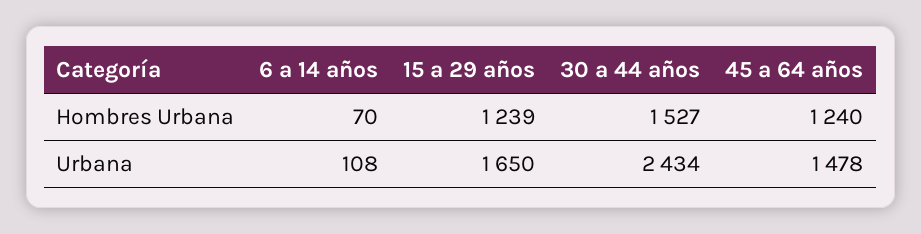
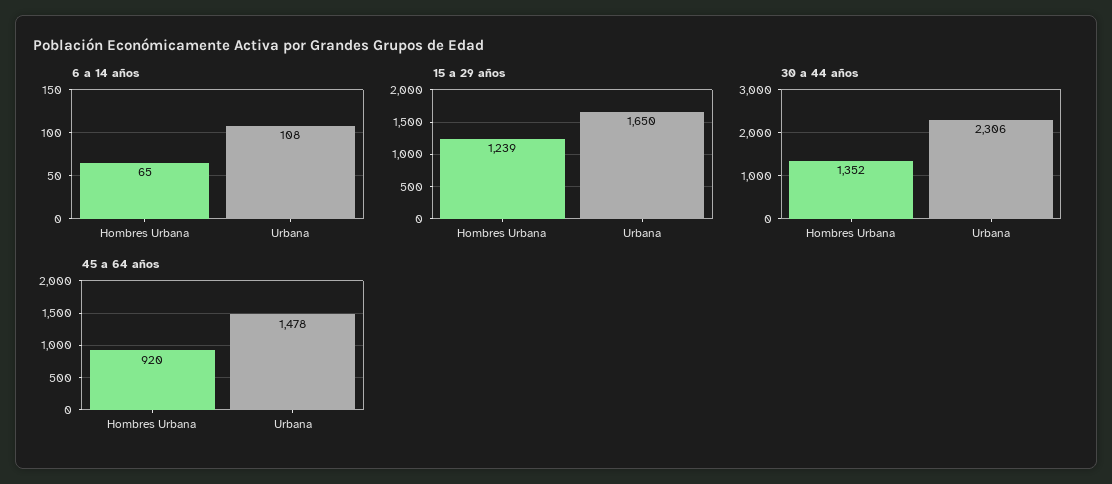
6 a 14 años, Hombres Urbana: 70 -> 65
30 a 44 años, Hombres Urbana: 1527 -> 1352
45 a 64 años, Hombres Urbana: 1240 -> 920
30 a 44 años, Urbana: 2434 -> 2306

